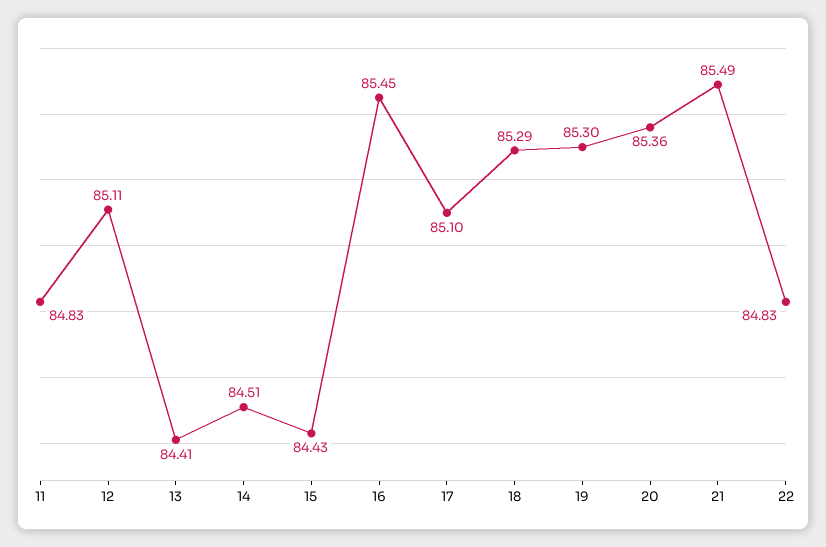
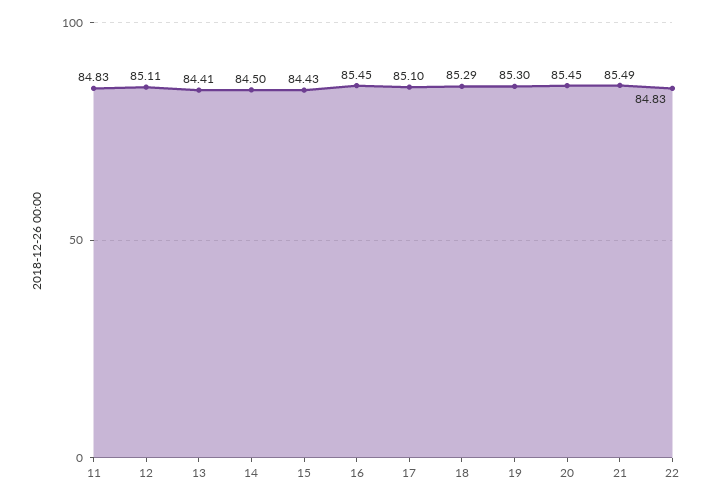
14: 84.51 -> 84.5
20: 85.36 -> 85.45

